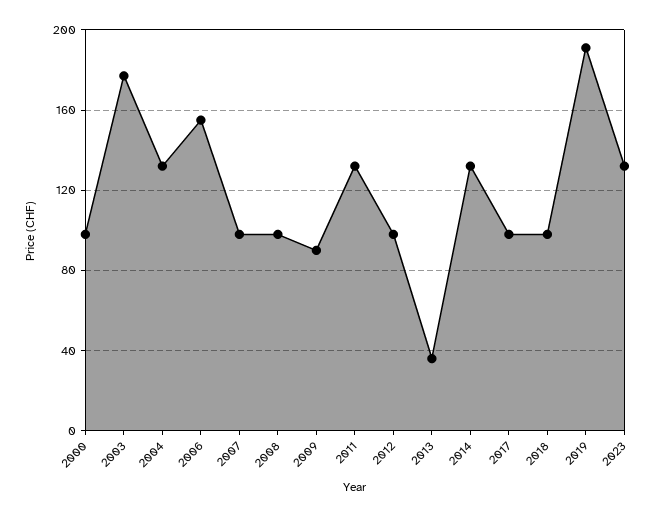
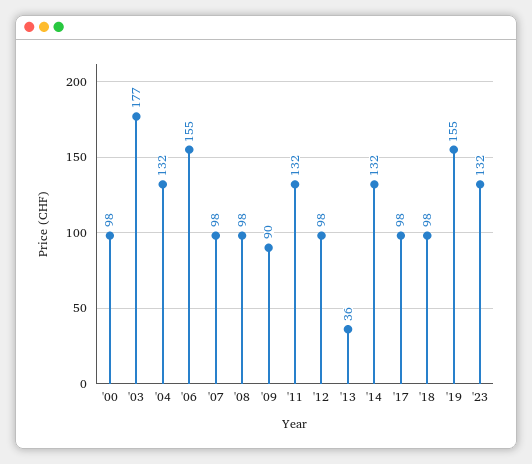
2019: 190 -> 155

